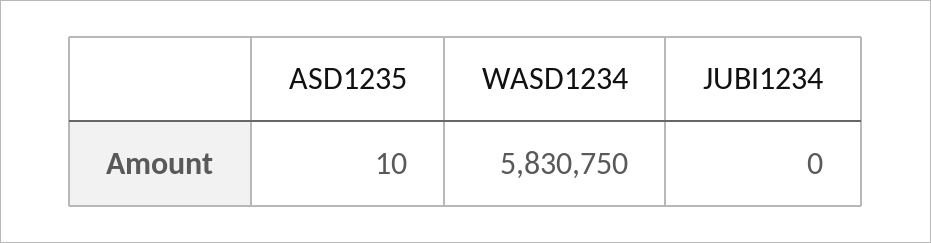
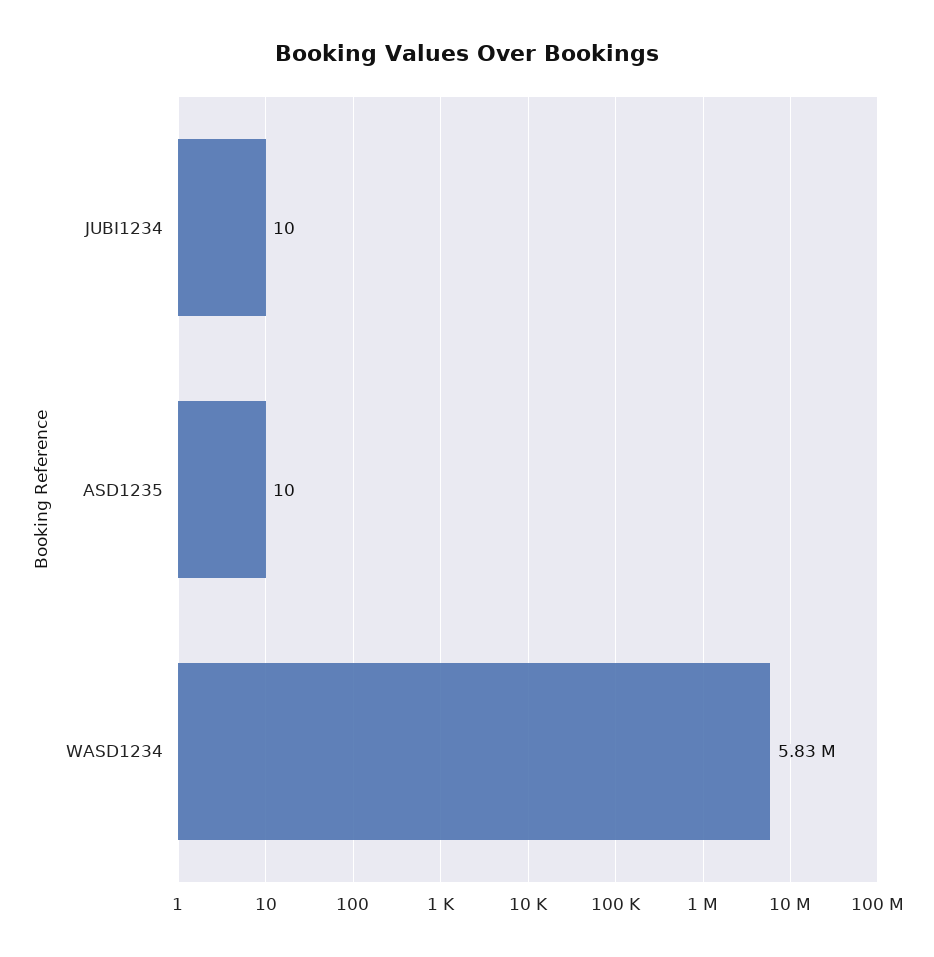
JUBI1234: 0 -> 10

